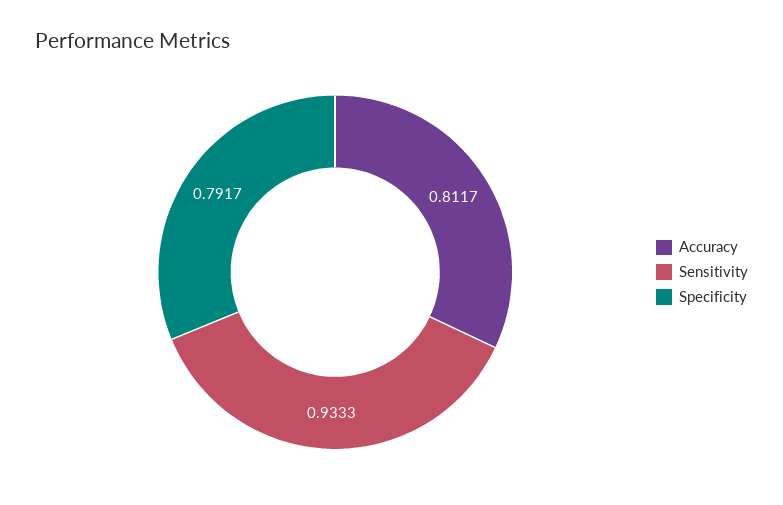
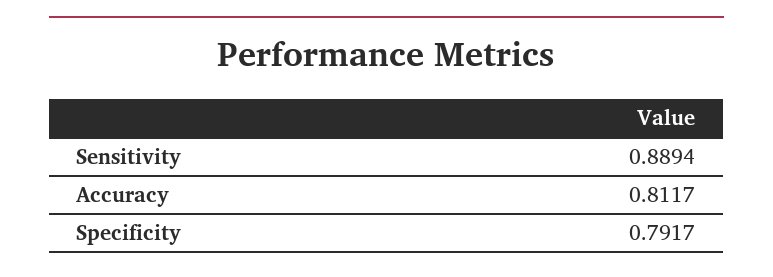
Sensitivity: 0.9333 -> 0.8894

